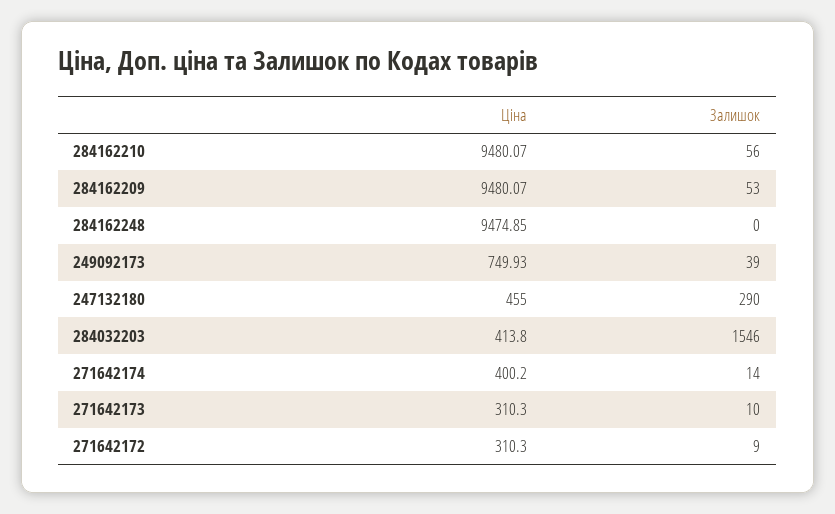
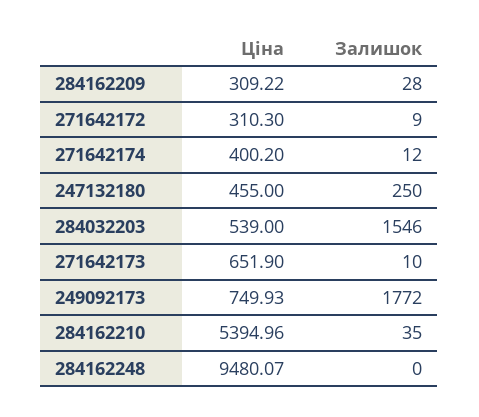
Ціна, 284162210: 9480.07 -> 5394.96
Залишок, 284162210: 56 -> 35
Ціна, 284162209: 9480.07 -> 309.22
Залишок, 284162209: 53 -> 28
Ціна, 284162248: 9474.85 -> 9480.07
Залишок, 249092173: 39 -> 1772
Залишок, 247132180: 290 -> 250
Ціна, 284032203: 413.8 -> 539
Залишок, 271642174: 14 -> 12
Ціна, 271642173: 310.3 -> 651.9

